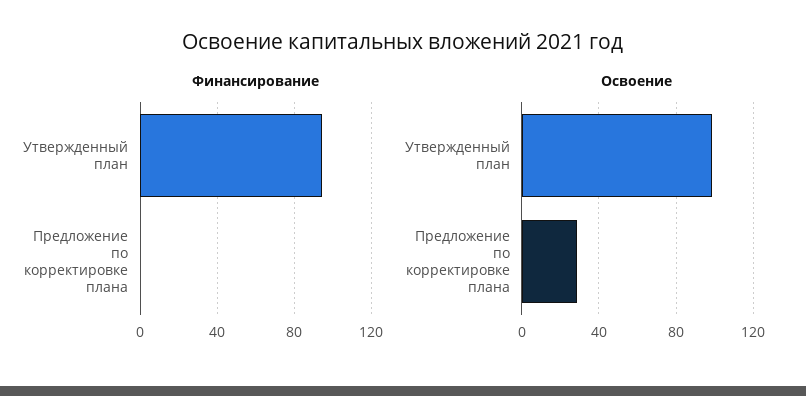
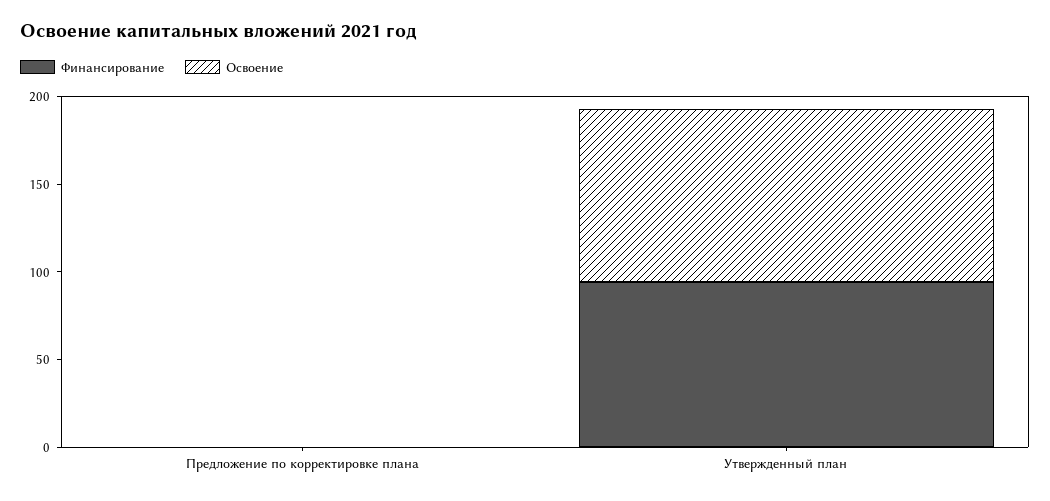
Освоение, Предложение по корректировке плана: 30 -> 0

